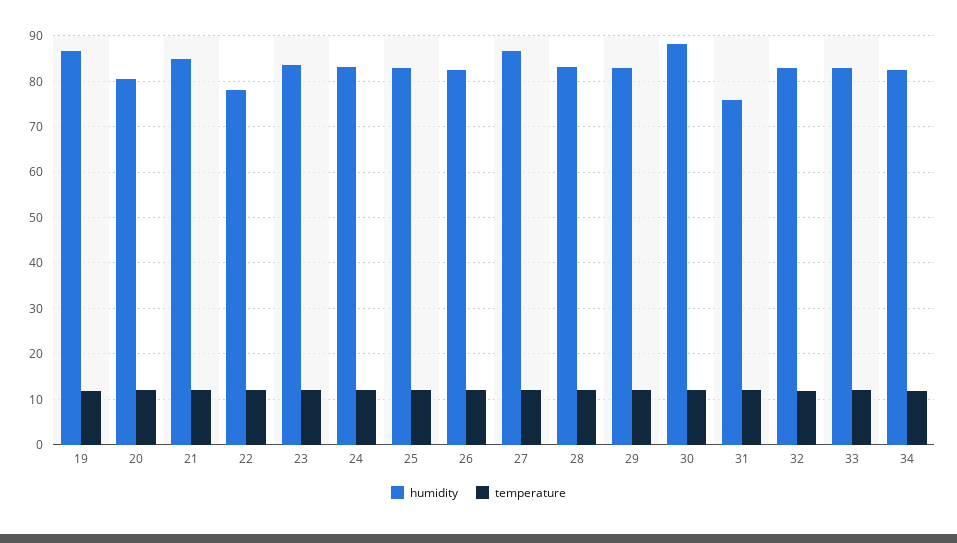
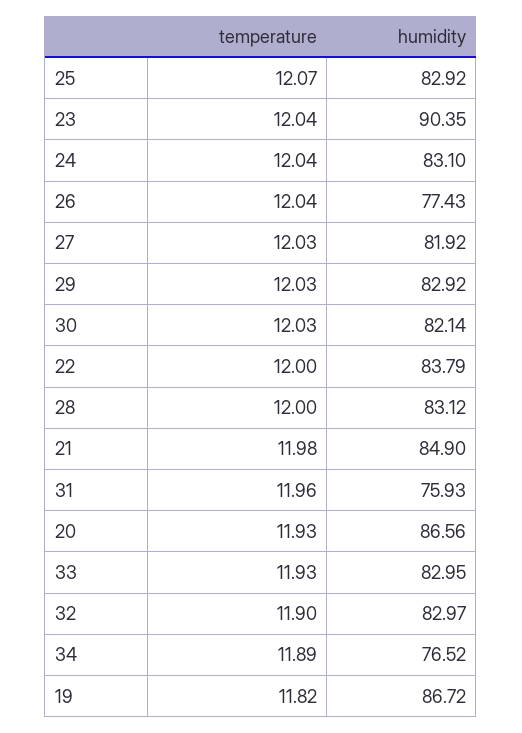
humidity, 20: 80 -> 86.56
humidity, 22: 78 -> 83.79
humidity, 23: 84 -> 90.35
humidity, 26: 82 -> 77.43
humidity, 27: 86 -> 81.92
humidity, 30: 88 -> 82.14
humidity, 34: 82 -> 76.52

